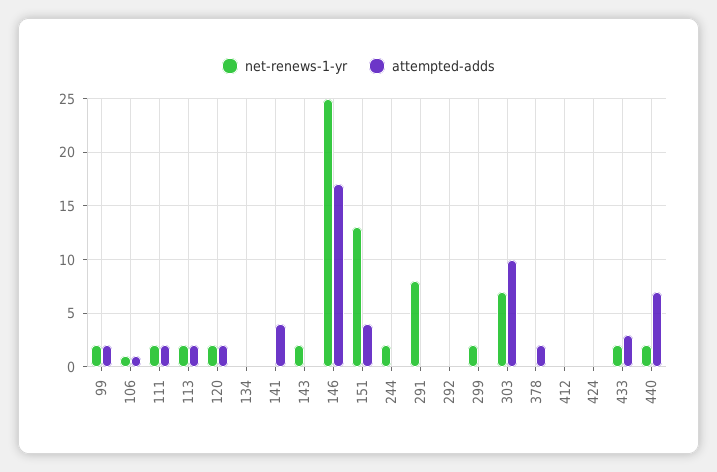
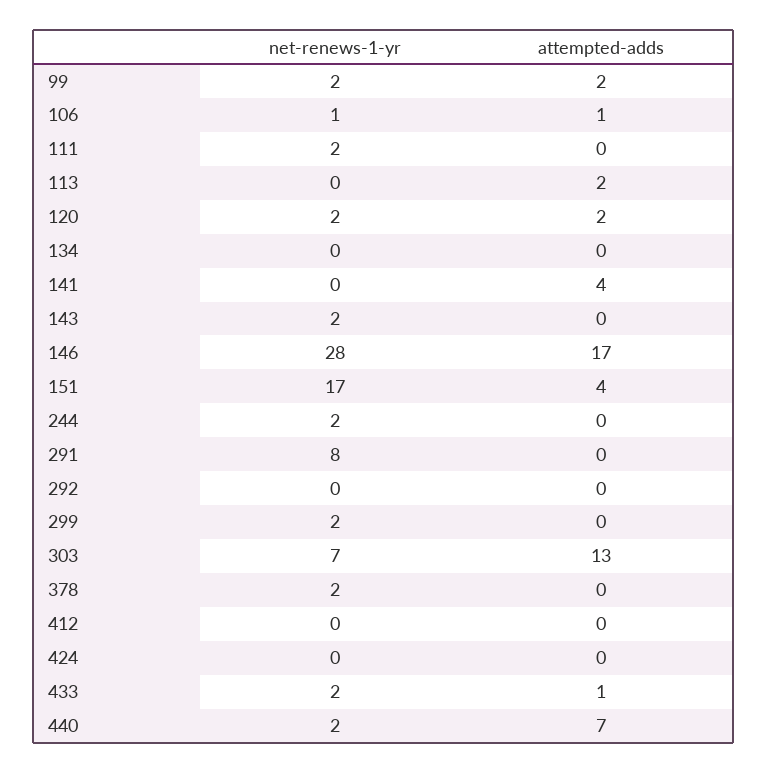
attempted-adds, 111: 2 -> 0
net-renews-1-yr, 113: 2 -> 0
net-renews-1-yr, 146: 25 -> 28
net-renews-1-yr, 151: 13 -> 17
attempted-adds, 303: 10 -> 13
net-renews-1-yr, 378: 0 -> 2
attempted-adds, 378: 2 -> 0
attempted-adds, 433: 3 -> 1

